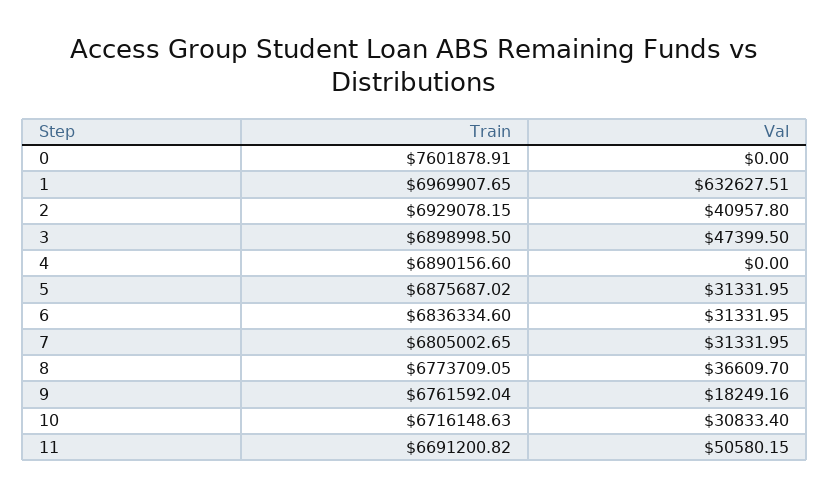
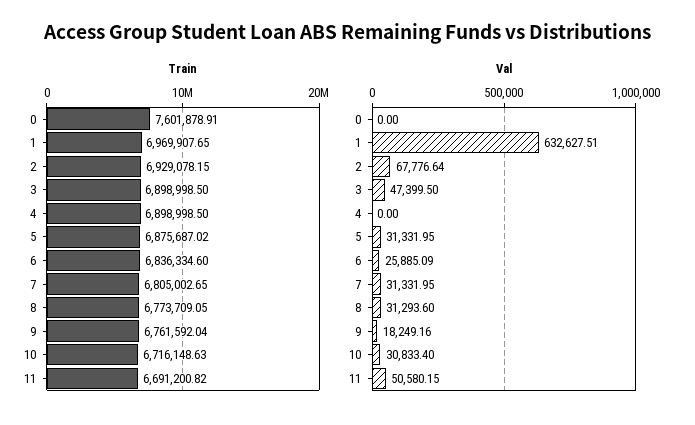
Val, 2: 40957.8 -> 67776.64
Train, 4: 6890156.6 -> 6898998.5
Val, 6: 31331.95 -> 25885.09
Val, 8: 36609.7 -> 31293.6

